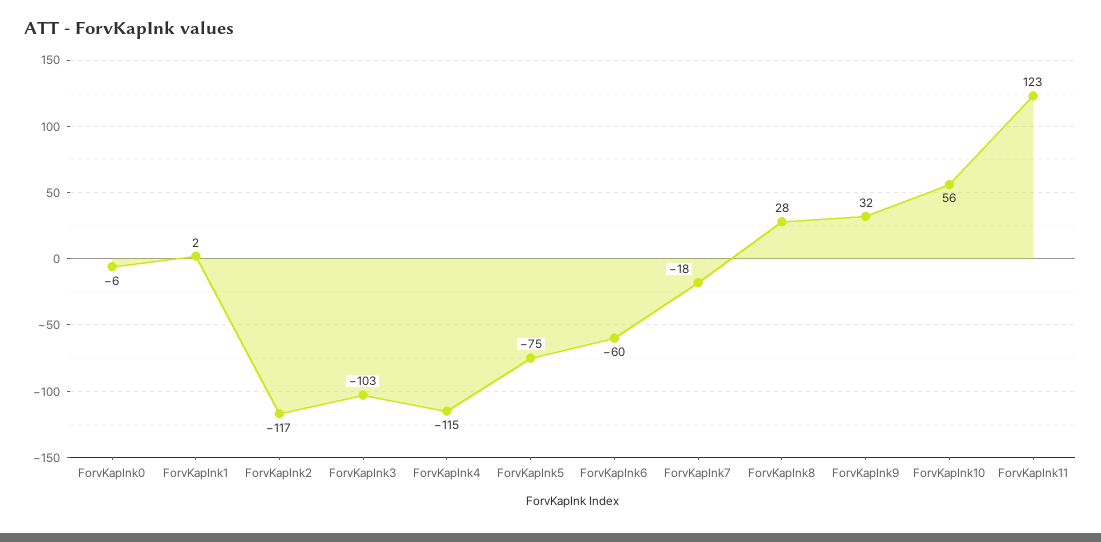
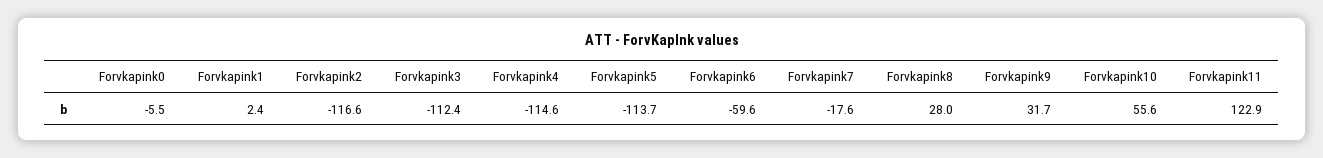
ForvKapInk3: -103 -> -112.4
ForvKapInk5: -75 -> -113.7

